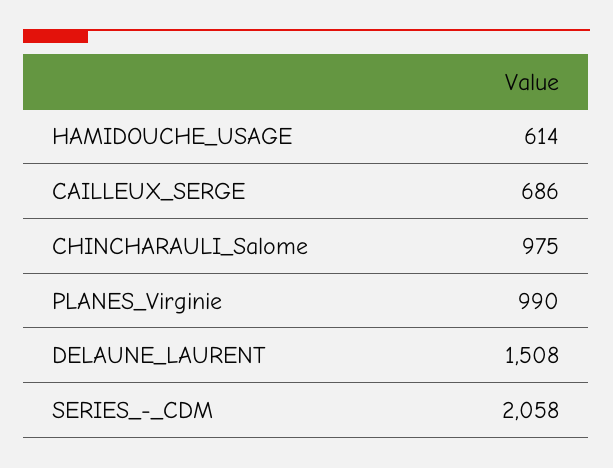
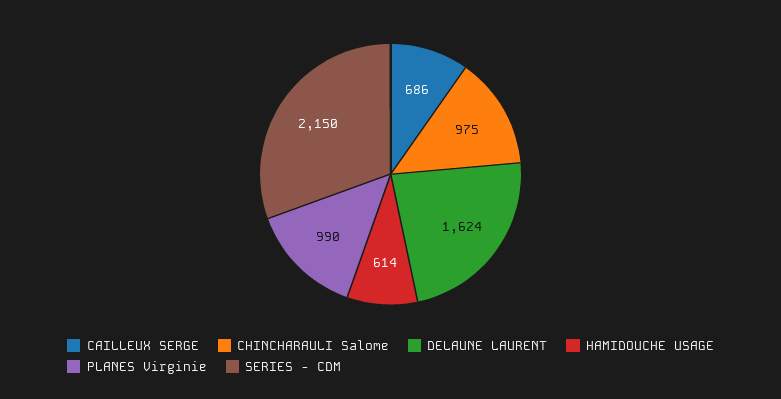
DELAUNE_LAURENT: 1508 -> 1624
SERIES_-_CDM: 2058 -> 2150

